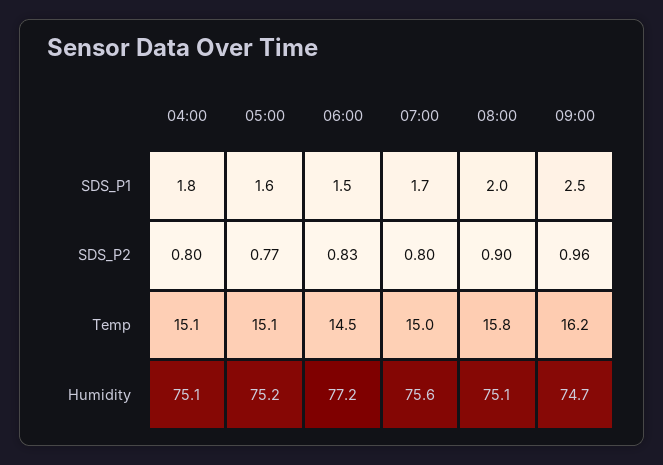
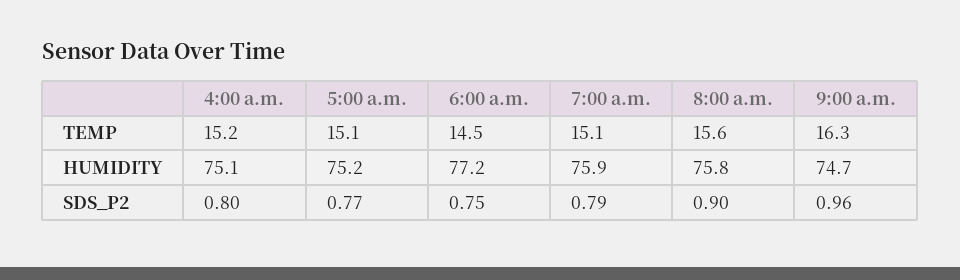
04:00, SDS_P1: 1.8 -> none
05:00, SDS_P1: 1.6 -> none
06:00, SDS_P1: 1.5 -> none
07:00, SDS_P1: 1.7 -> none
08:00, SDS_P1: 2 -> none
09:00, SDS_P1: 2.5 -> none
06:00, SDS_P2: 0.83 -> 0.75
07:00, SDS_P2: 0.8 -> 0.79
04:00, Temp: 15.1 -> 15.2
07:00, Temp: 15 -> 15.1
08:00, Temp: 15.8 -> 15.6
09:00, Temp: 16.2 -> 16.3
07:00, Humidity: 75.6 -> 75.9
08:00, Humidity: 75.1 -> 75.8

